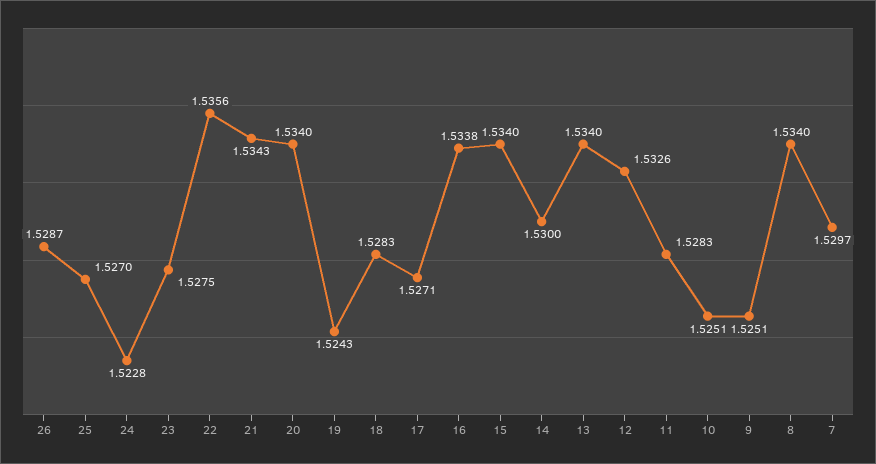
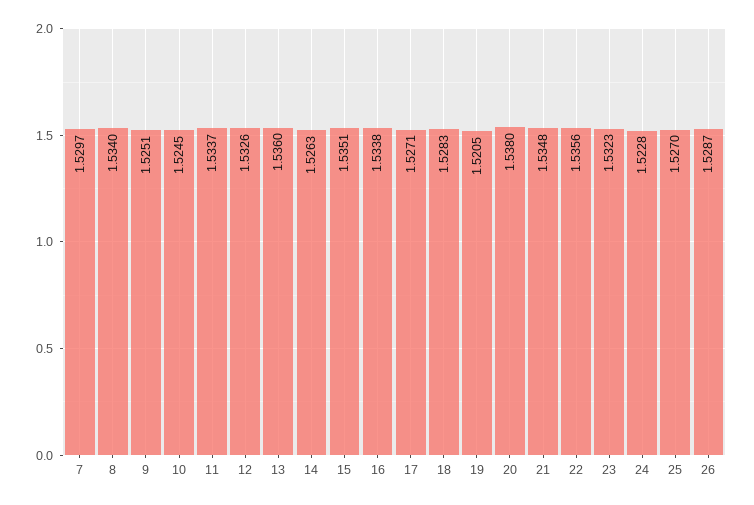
23: 1.5275 -> 1.5323
21: 1.5343 -> 1.5348
20: 1.534 -> 1.538
19: 1.5243 -> 1.5205
15: 1.534 -> 1.5351
14: 1.53 -> 1.5263
13: 1.534 -> 1.536
11: 1.5283 -> 1.5337
10: 1.5251 -> 1.5245

